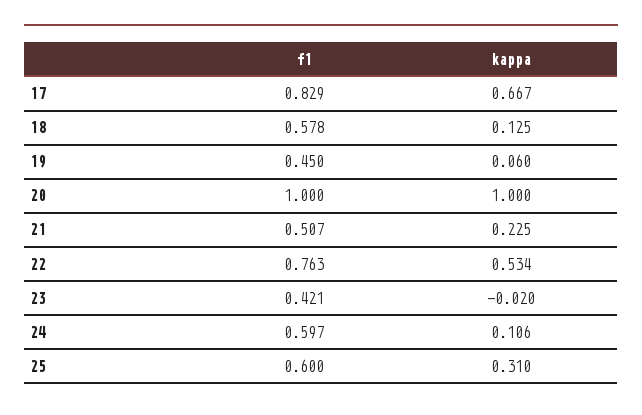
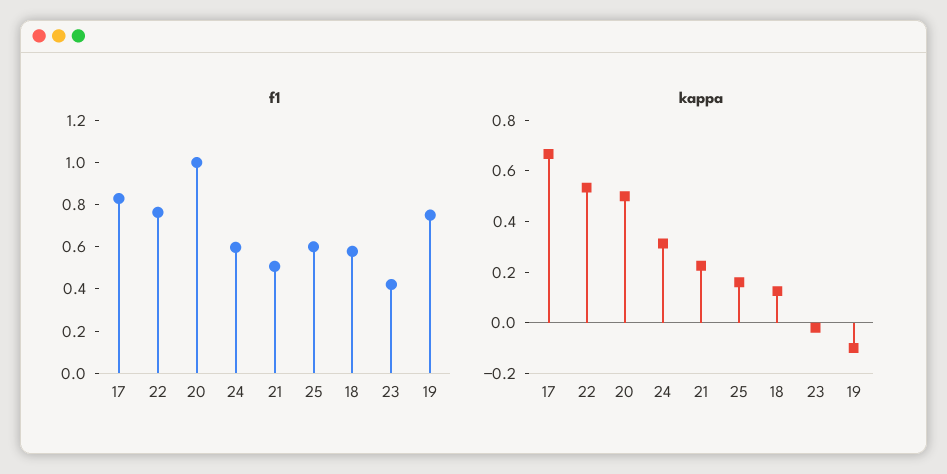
f1, 19: 0.45 -> 0.75
kappa, 19: 0.06 -> -0.1
kappa, 20: 1 -> 0.5
kappa, 24: 0.106 -> 0.3
kappa, 25: 0.31 -> 0.15

